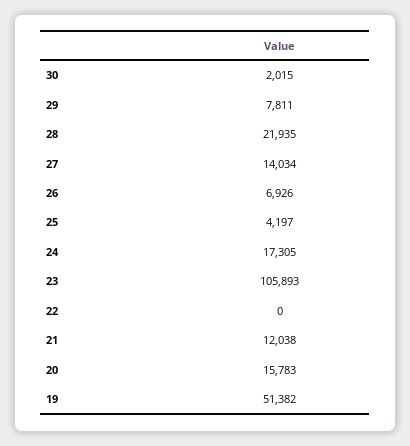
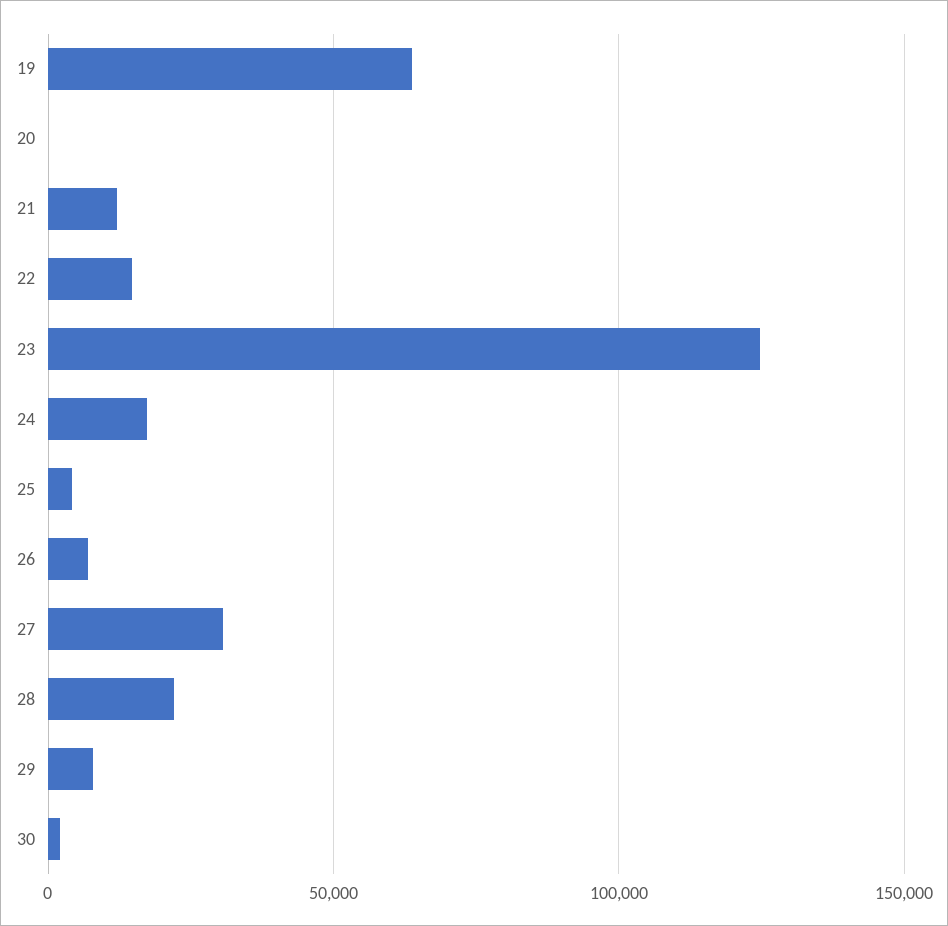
27: 14034 -> 30000
23: 105893 -> 125000
22: 0 -> 15000
20: 15783 -> 0
19: 51382 -> 65000

